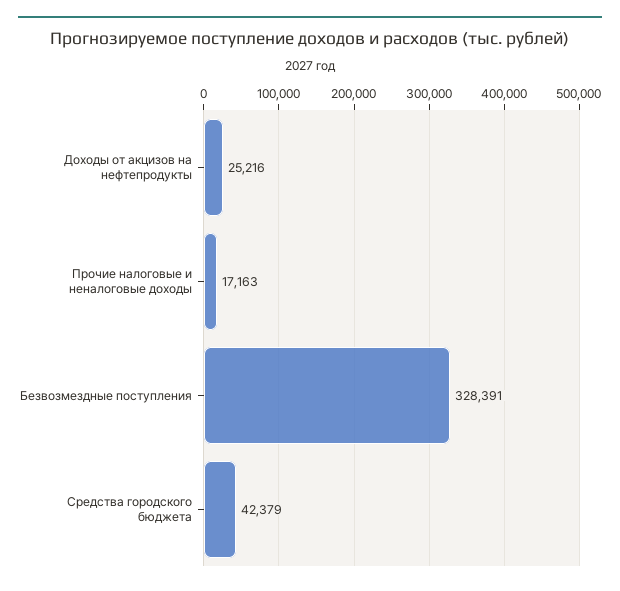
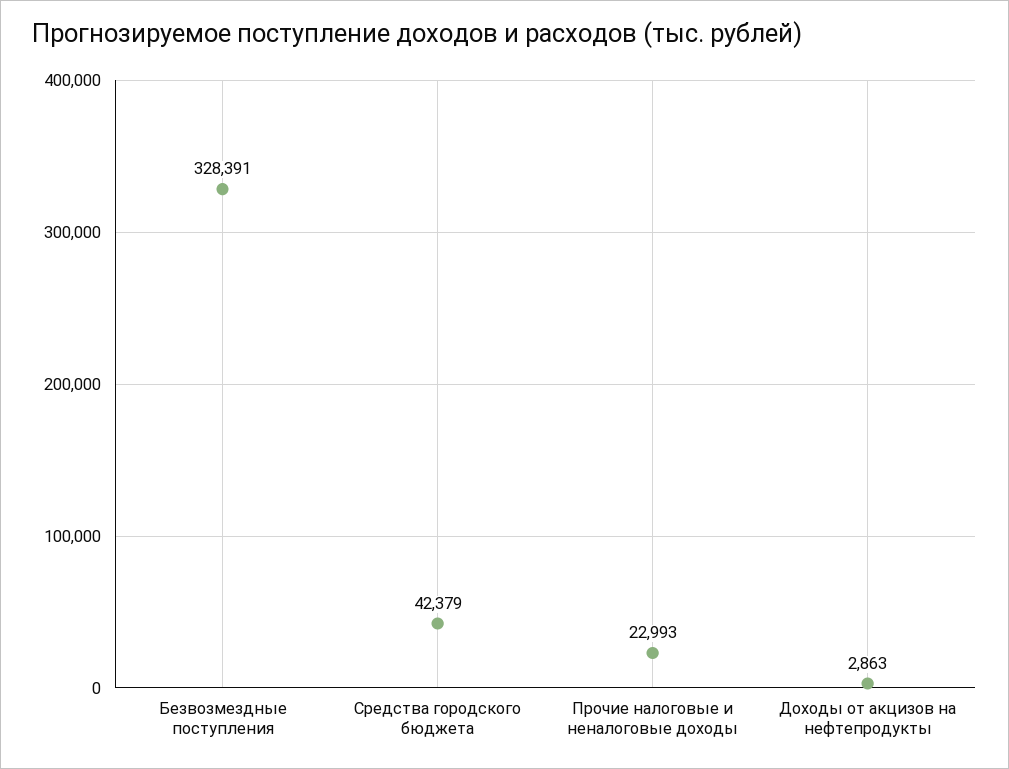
Доходы от акцизов на нефтепродукты: 25216 -> 2863
Прочие налоговые и неналоговые доходы: 17163 -> 22993

